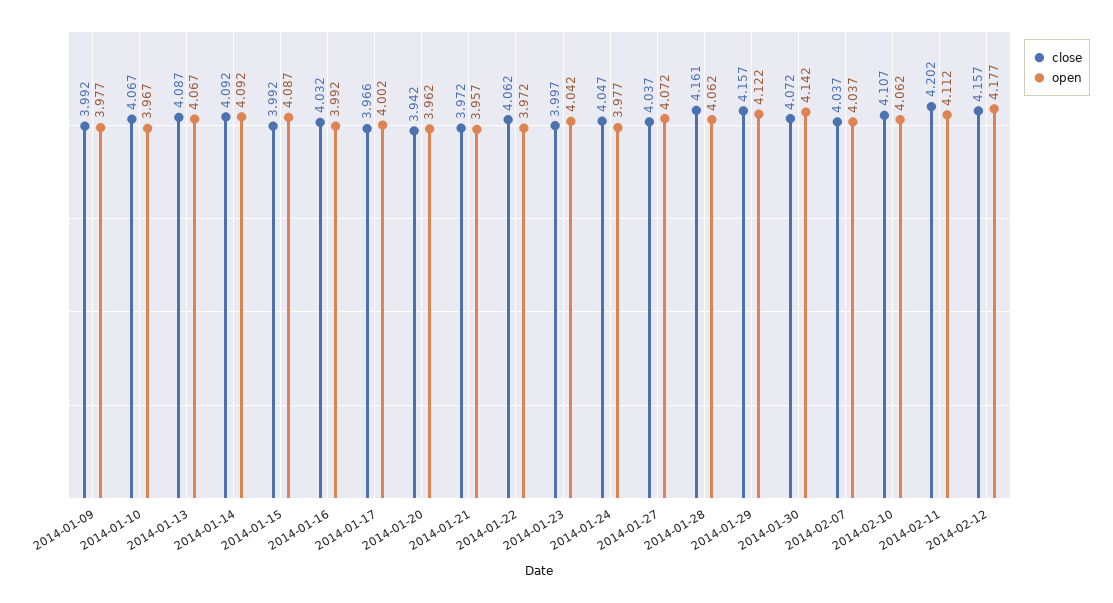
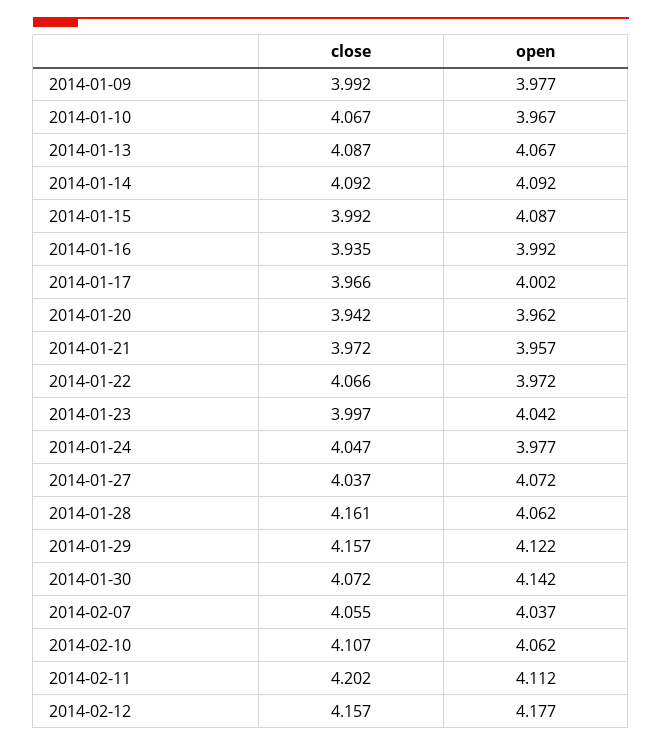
close, 2014-01-16: 4.032 -> 3.935
close, 2014-01-22: 4.062 -> 4.066
close, 2014-02-07: 4.037 -> 4.055

